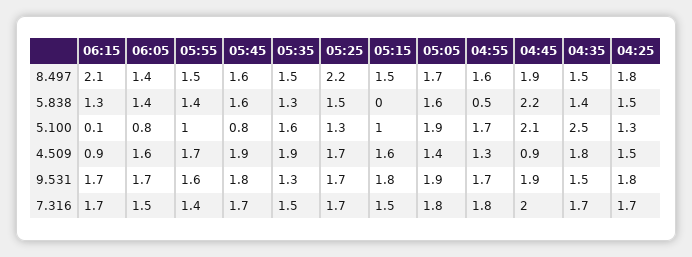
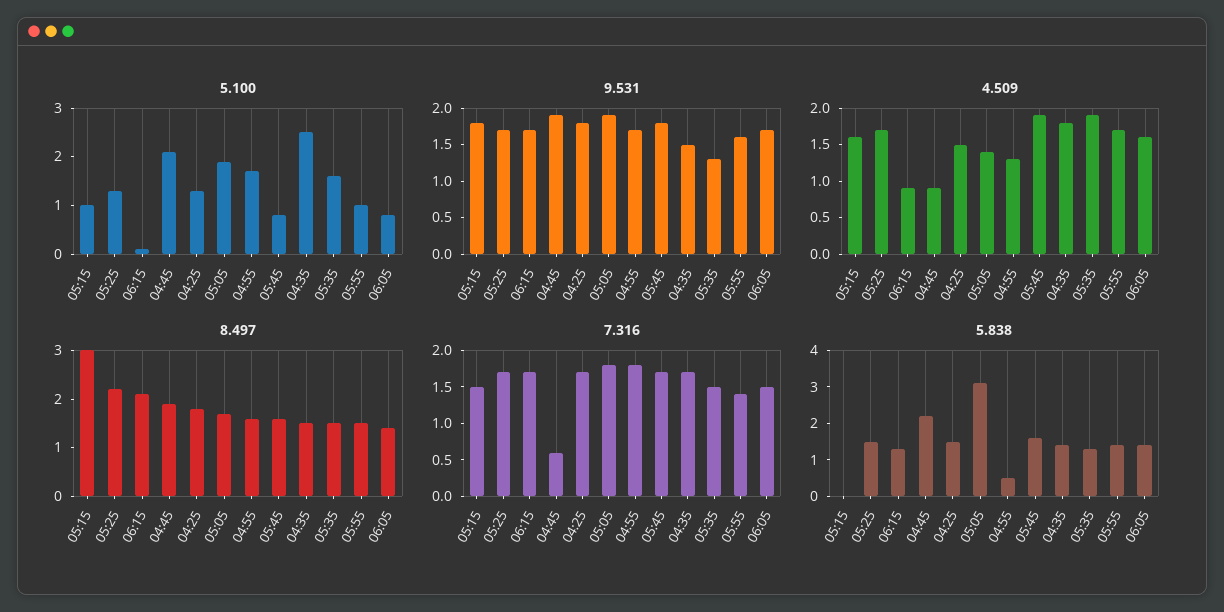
8.497, 05:15: 1.5 -> 3
5.838, 05:05: 1.6 -> 3
7.316, 04:45: 2 -> 0.5

